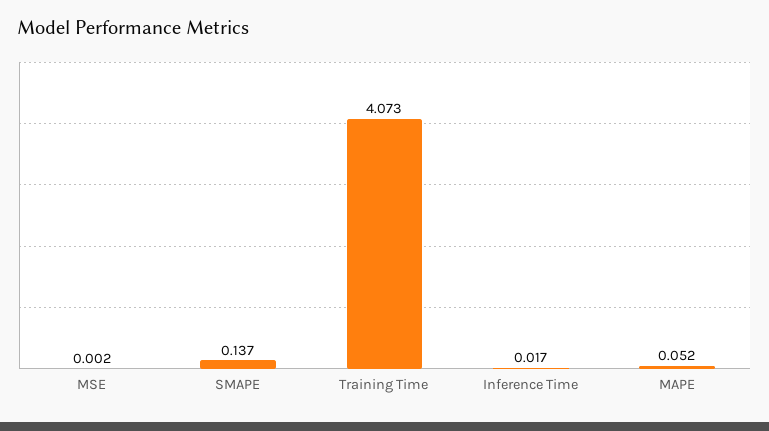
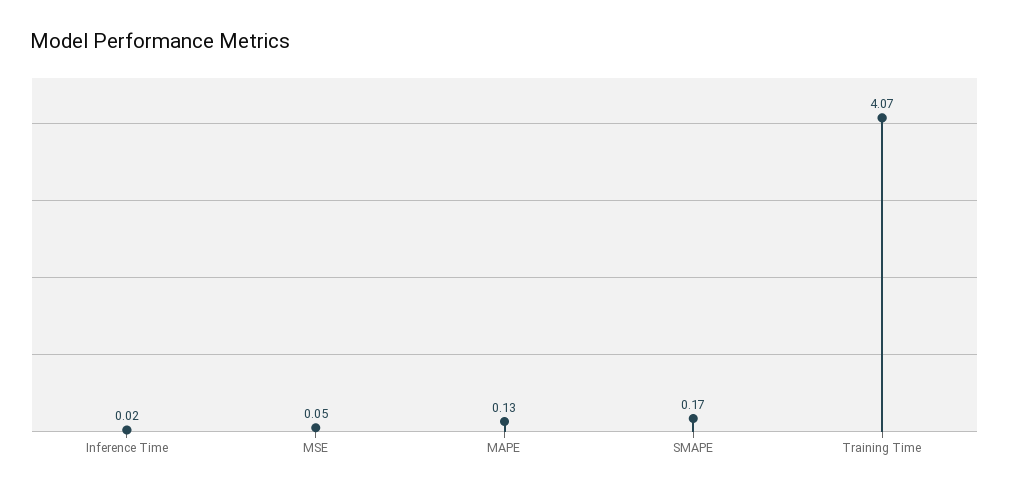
MSE: 0.002 -> 0.05
SMAPE: 0.137 -> 0.17
MAPE: 0.052 -> 0.13

